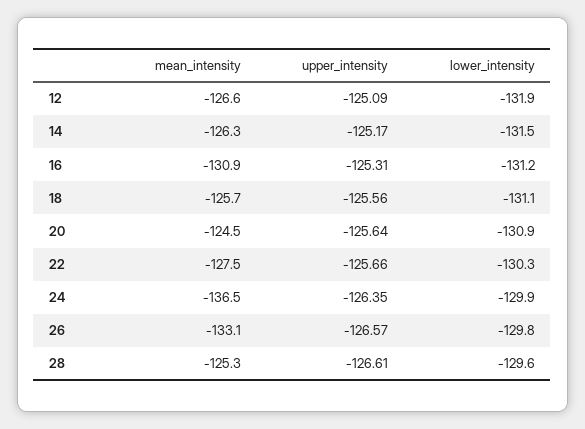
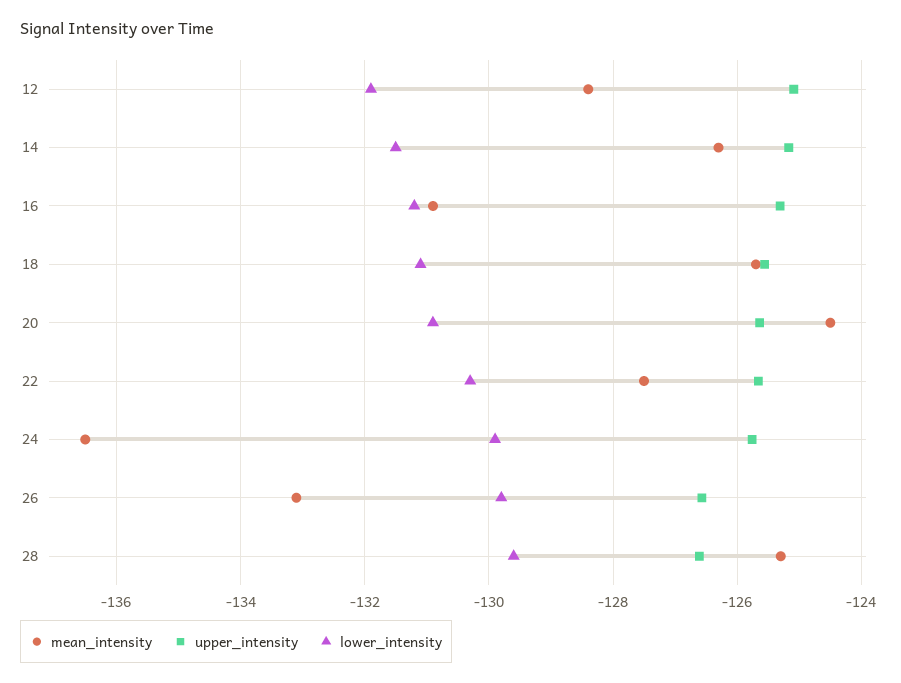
mean_intensity, 12: -126.6 -> -128.4
upper_intensity, 24: -126.35 -> -125.8

